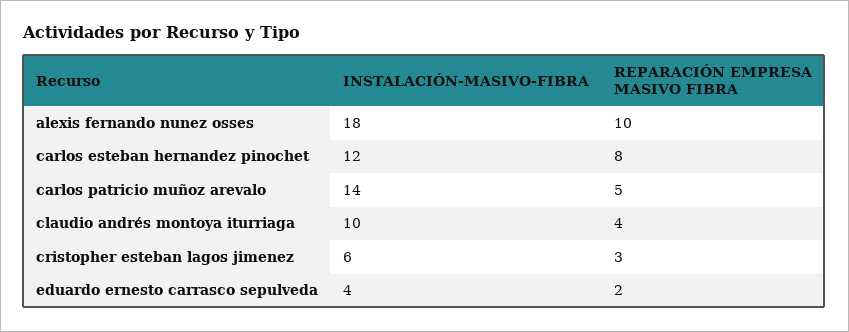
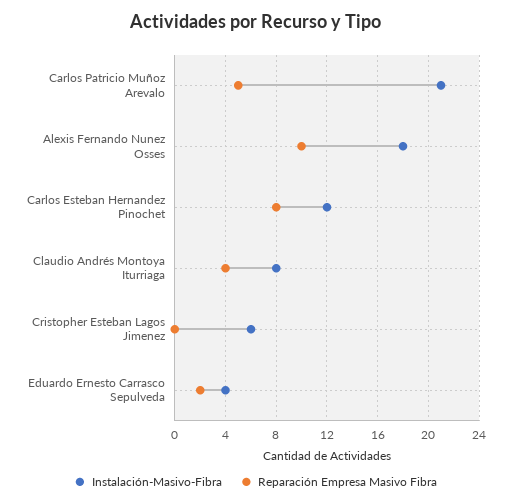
INSTALACIÓN-MASIVO-FIBRA, carlos patricio muñoz arevalo: 14 -> 21
INSTALACIÓN-MASIVO-FIBRA, claudio andrés montoya iturriaga: 10 -> 8
REPARACIÓN EMPRESA MASIVO FIBRA, cristopher esteban lagos jimenez: 3 -> 0

